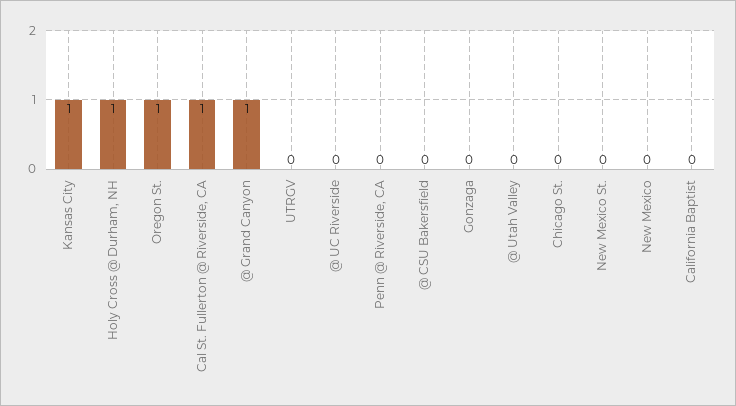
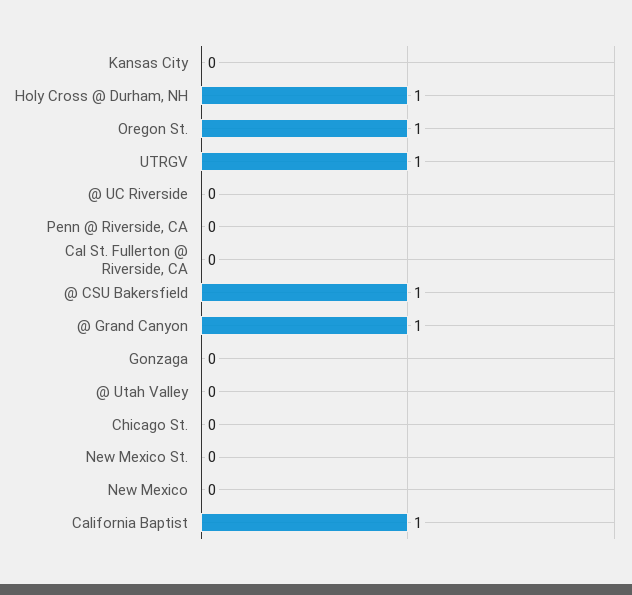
Kansas City: 1 -> 0
Cal St. Fullerton @ Riverside, CA: 1 -> 0
UTRGV: 0 -> 1
@ CSU Bakersfield: 0 -> 1
California Baptist: 0 -> 1

